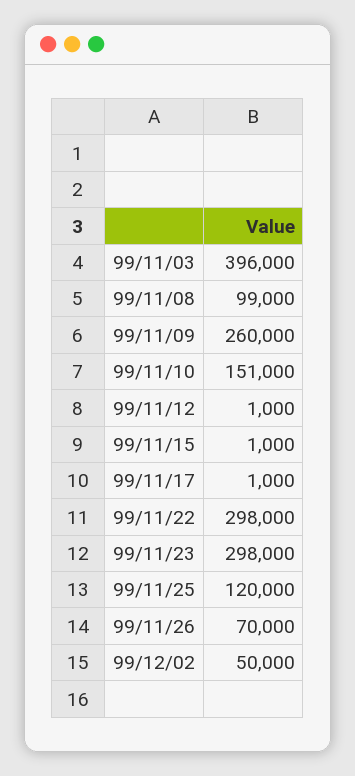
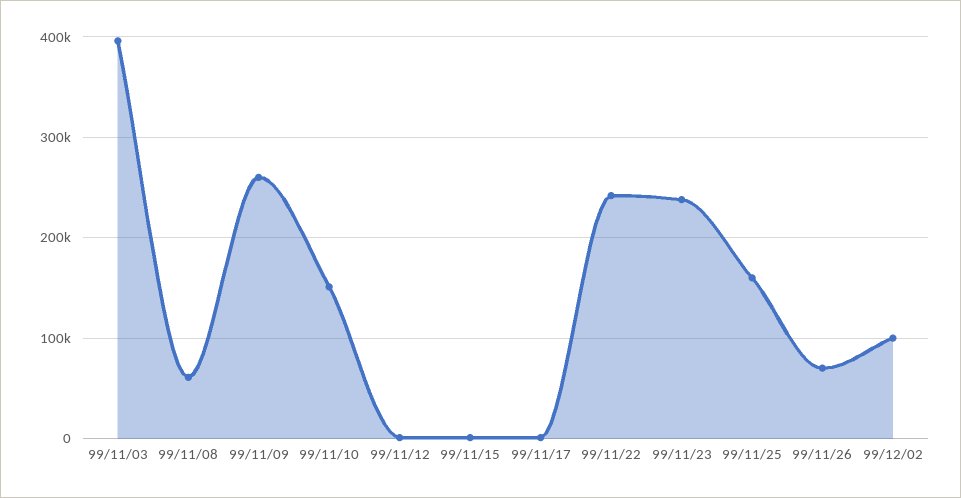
99/11/08: 99000 -> 60000
99/11/22: 298000 -> 240000
99/11/23: 298000 -> 240000
99/11/25: 120000 -> 160000
99/12/02: 50000 -> 100000

